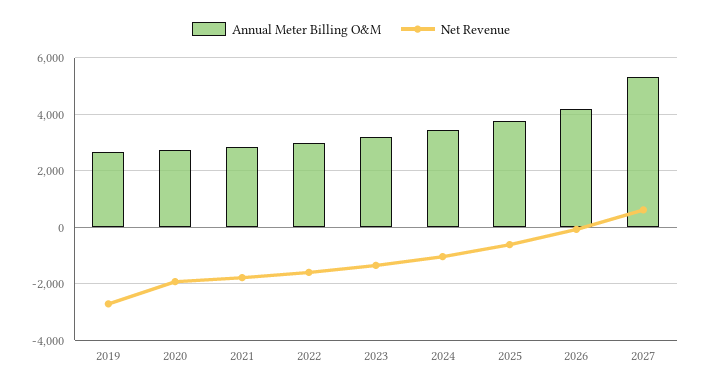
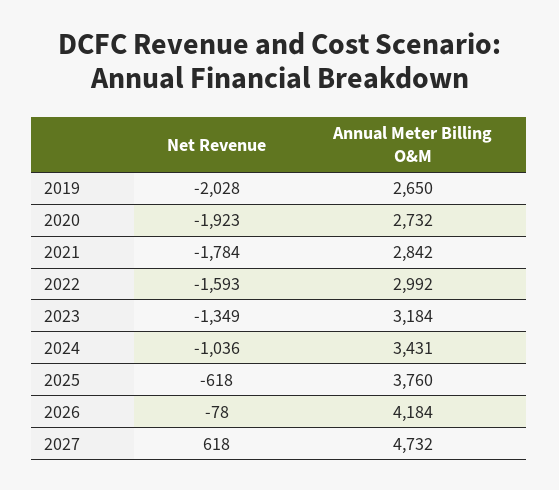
Net Revenue, 2019: -2750 -> -2028
Annual Meter Billing O&M, 2027: 5250 -> 4732

